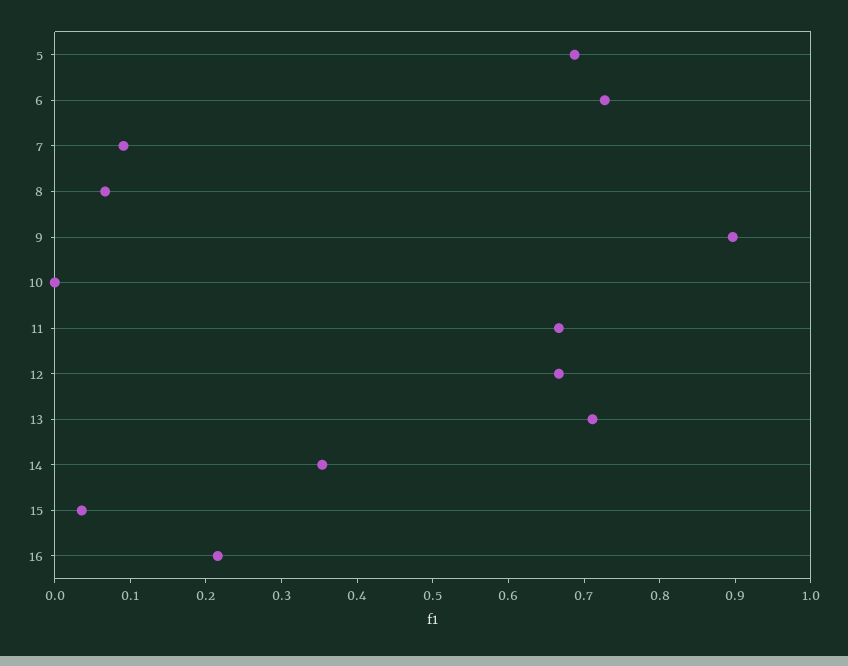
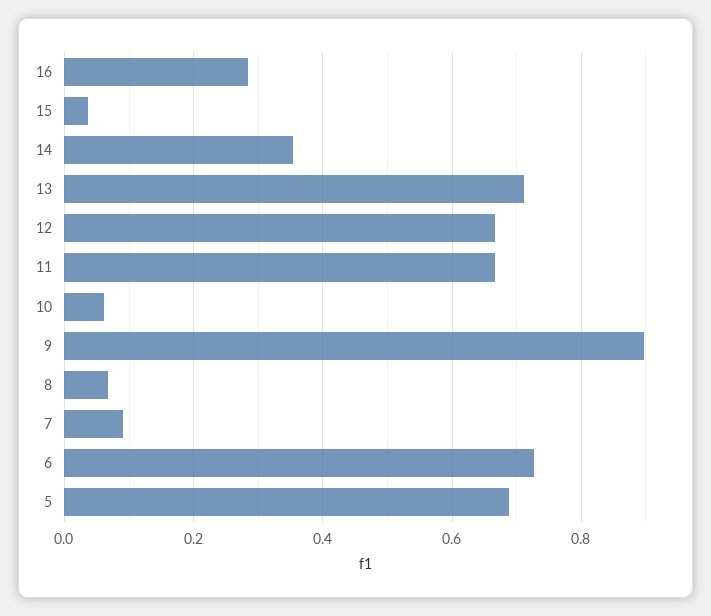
10: 0 -> 0.06
16: 0.22 -> 0.28

